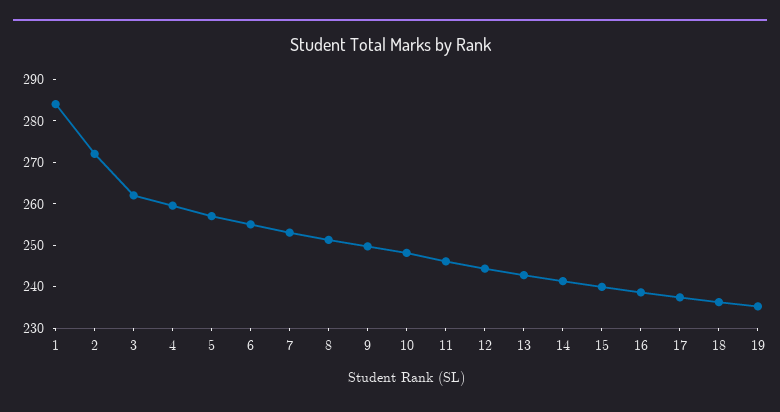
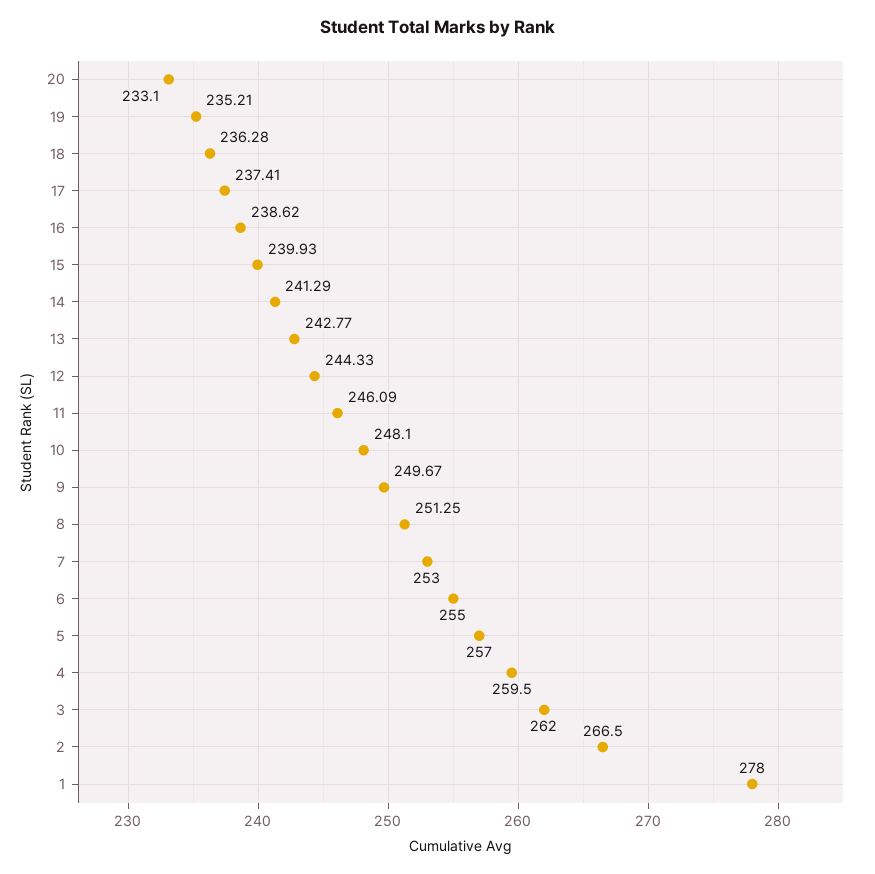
1: 284 -> 278
2: 272 -> 266.5
20: none -> 233.1

